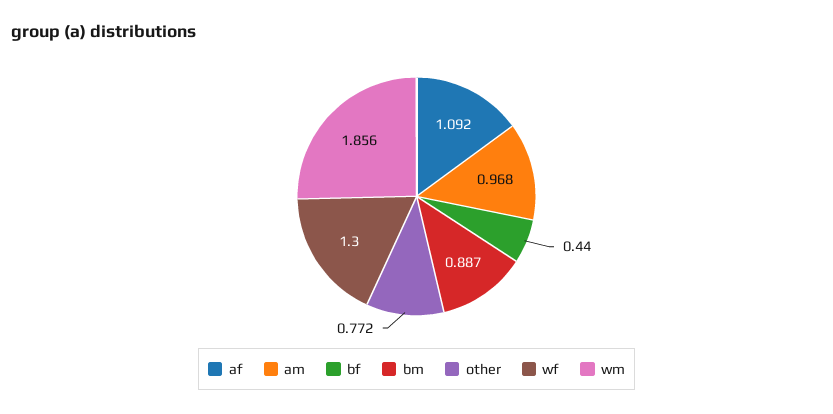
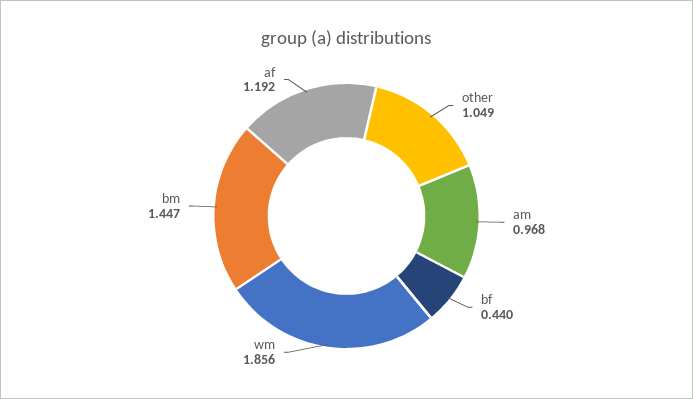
af: 1.092 -> 1.192
bm: 0.887 -> 1.447
other: 0.772 -> 1.049
wf: 1.3 -> none

